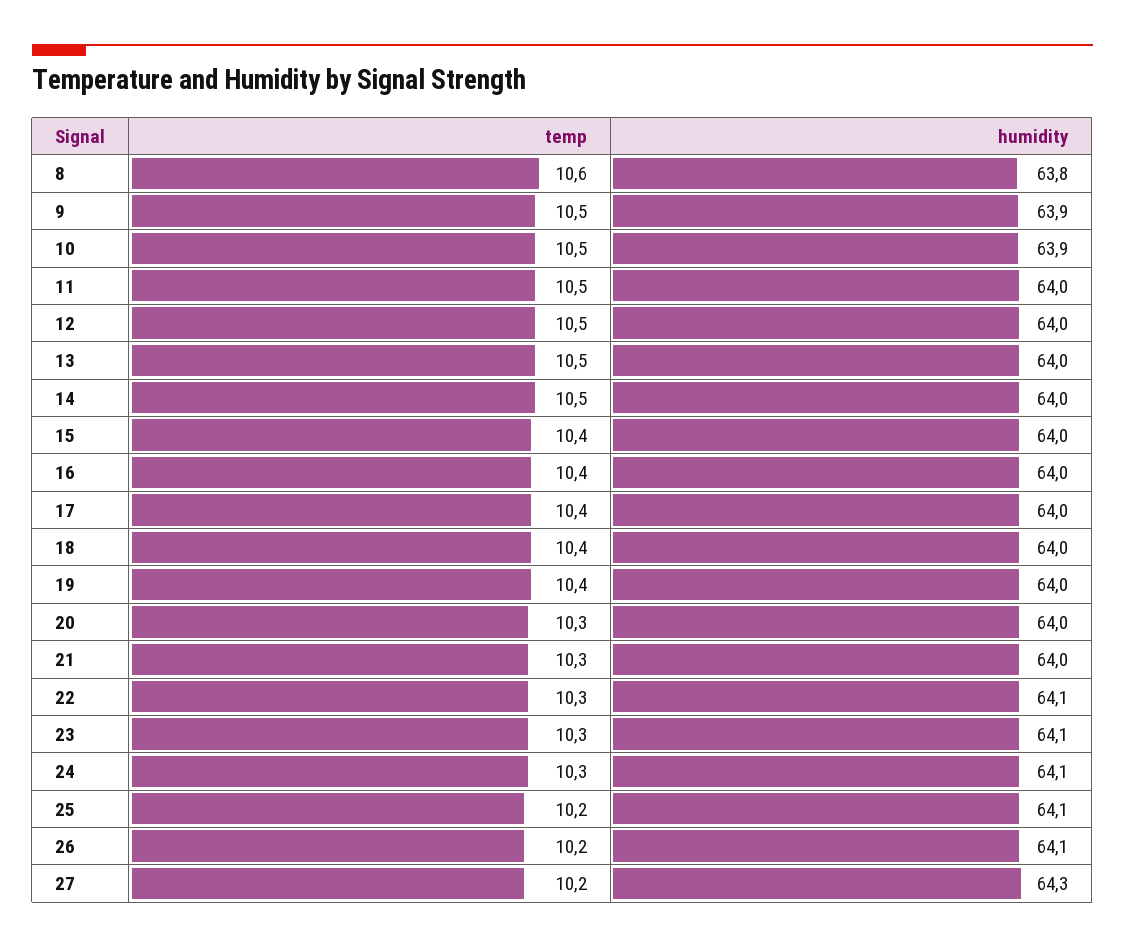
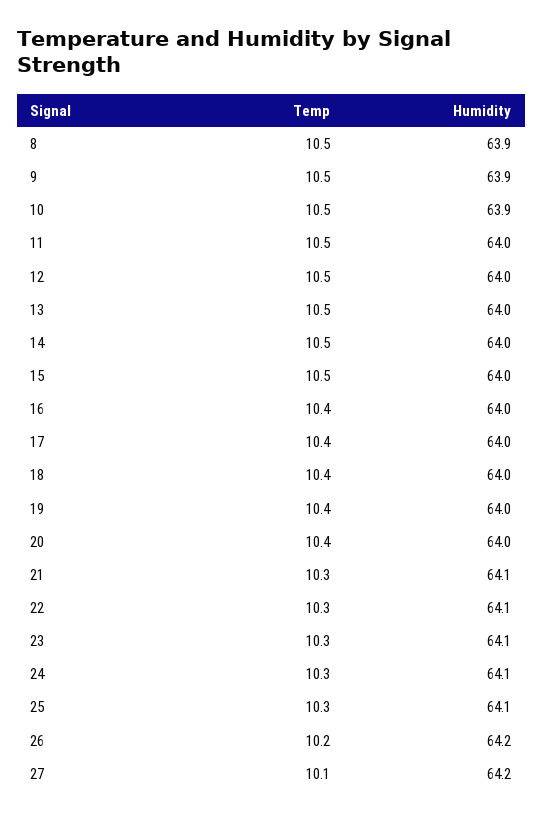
temp, 8: 10.6 -> 10.5
humidity, 8: 63.8 -> 63.9
temp, 15: 10.4 -> 10.5
temp, 20: 10.3 -> 10.4
humidity, 21: 64 -> 64.1
temp, 25: 10.2 -> 10.3
humidity, 26: 64.1 -> 64.2
temp, 27: 10.2 -> 10.1
humidity, 27: 64.3 -> 64.2

